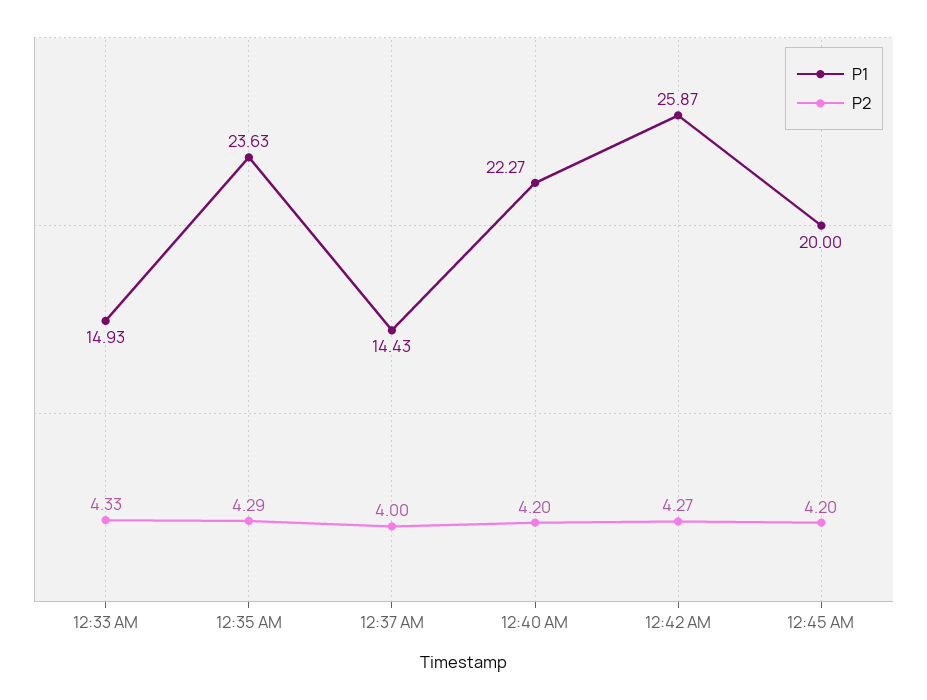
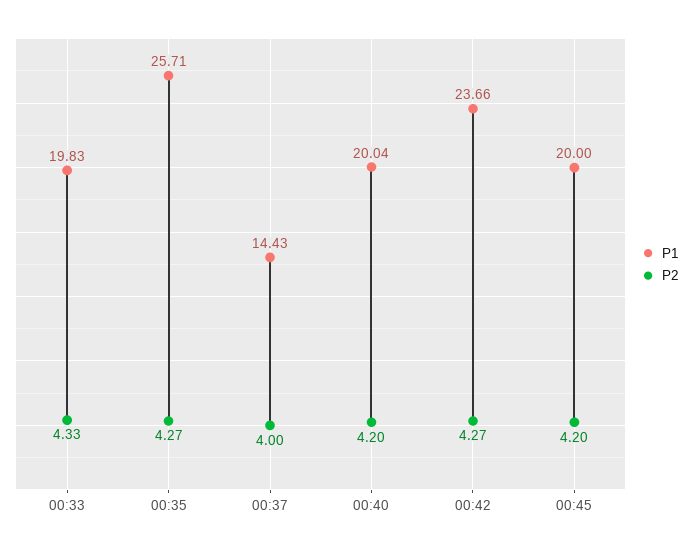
P1, 12:33 AM: 14.93 -> 19.83
P1, 12:35 AM: 23.63 -> 25.71
P2, 12:35 AM: 4.29 -> 4.27
P1, 12:40 AM: 22.27 -> 20.04
P1, 12:42 AM: 25.87 -> 23.66

